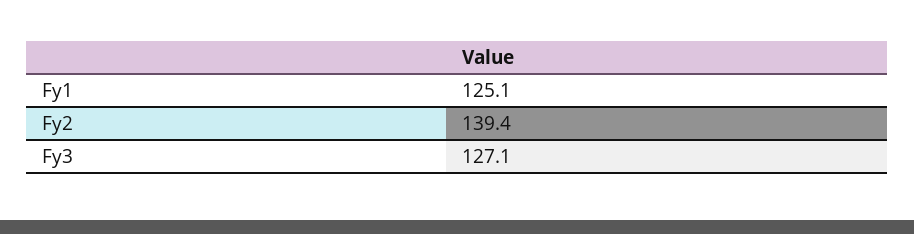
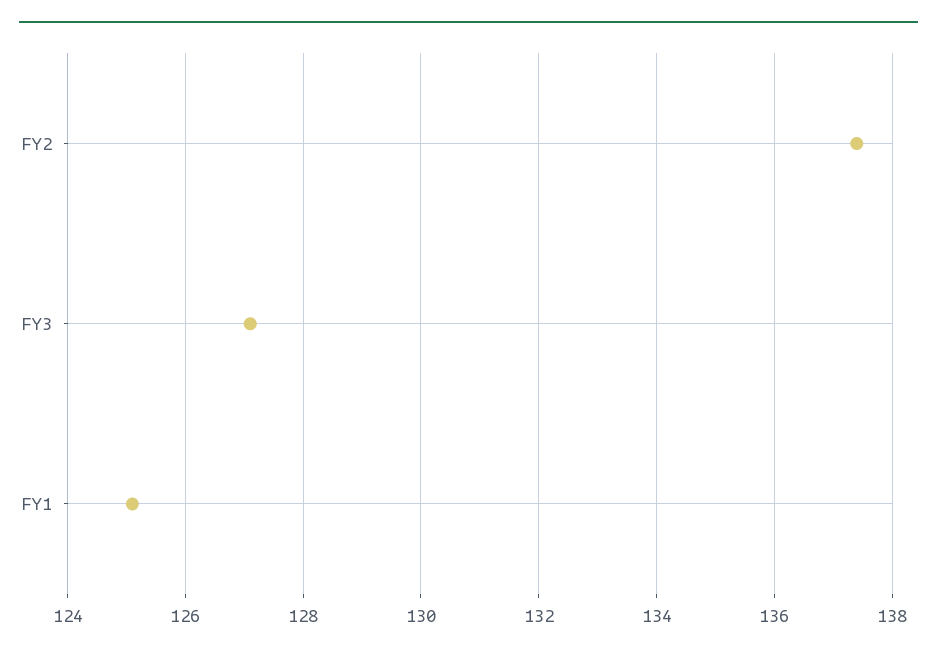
Fy2: 139.4 -> 137.5

